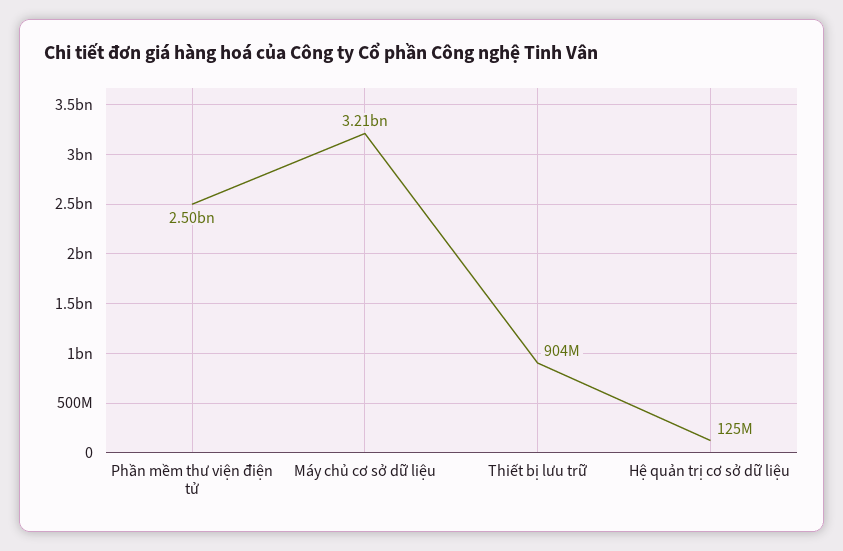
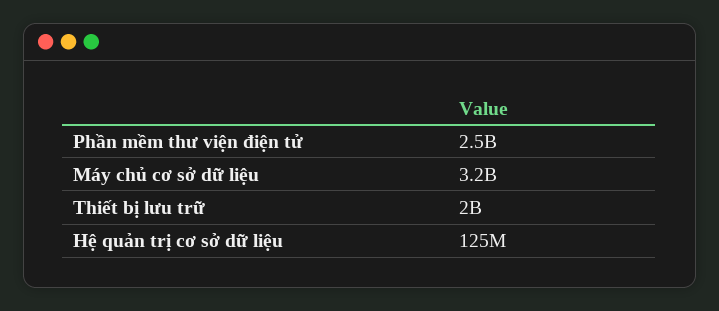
Thiết bị lưu trữ: 904000000 -> 2000000000

